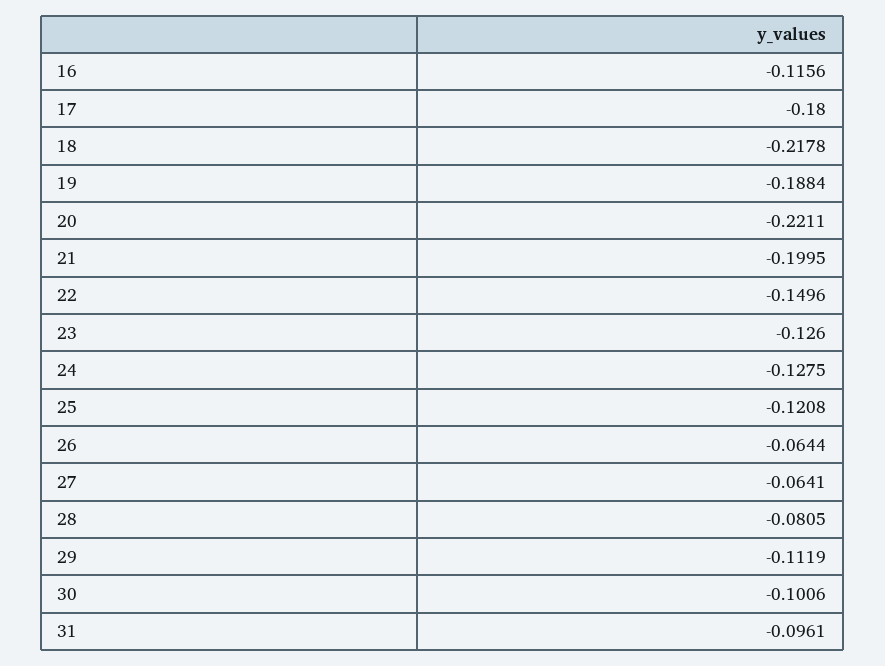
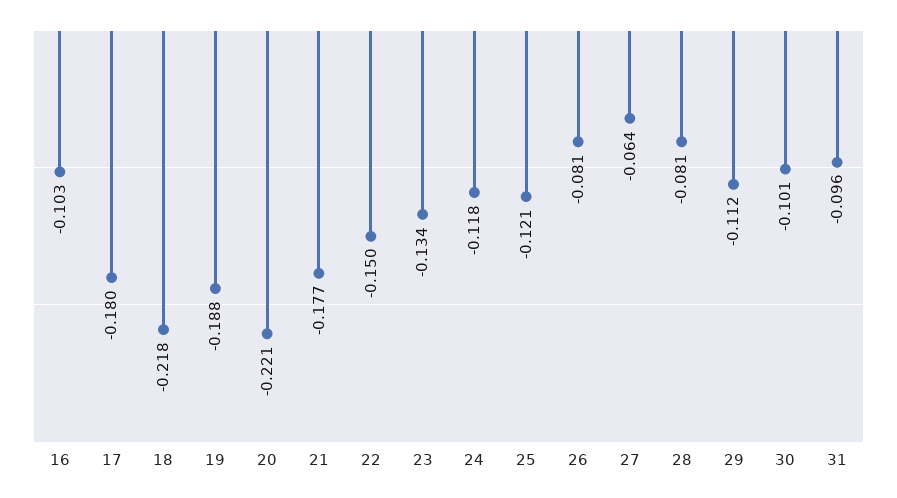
16: -0.1156 -> -0.103
21: -0.1995 -> -0.177
23: -0.126 -> -0.134
24: -0.1275 -> -0.118
26: -0.0644 -> -0.081

